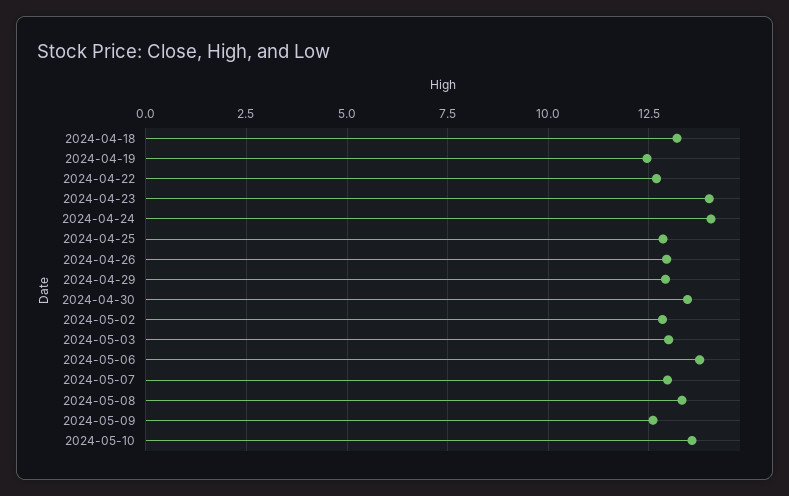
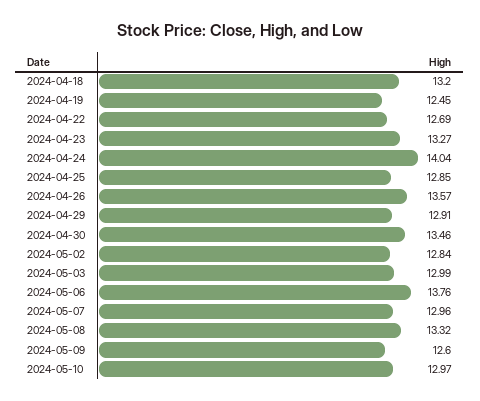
2024-04-23: 14 -> 13.27
2024-04-26: 13 -> 13.57
2024-05-10: 13.5 -> 12.97

